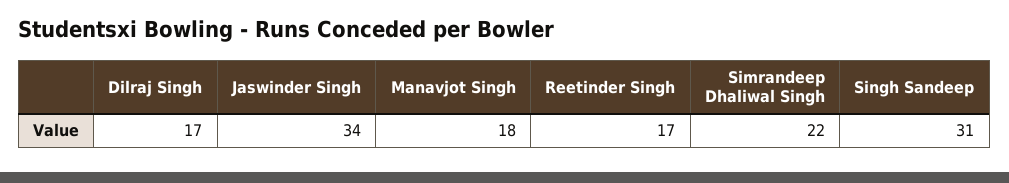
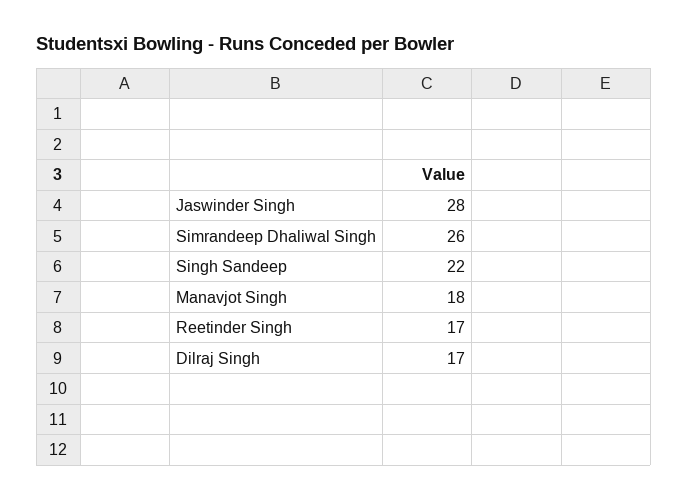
Jaswinder Singh: 34 -> 28
Simrandeep Dhaliwal Singh: 22 -> 26
Singh Sandeep: 31 -> 22

